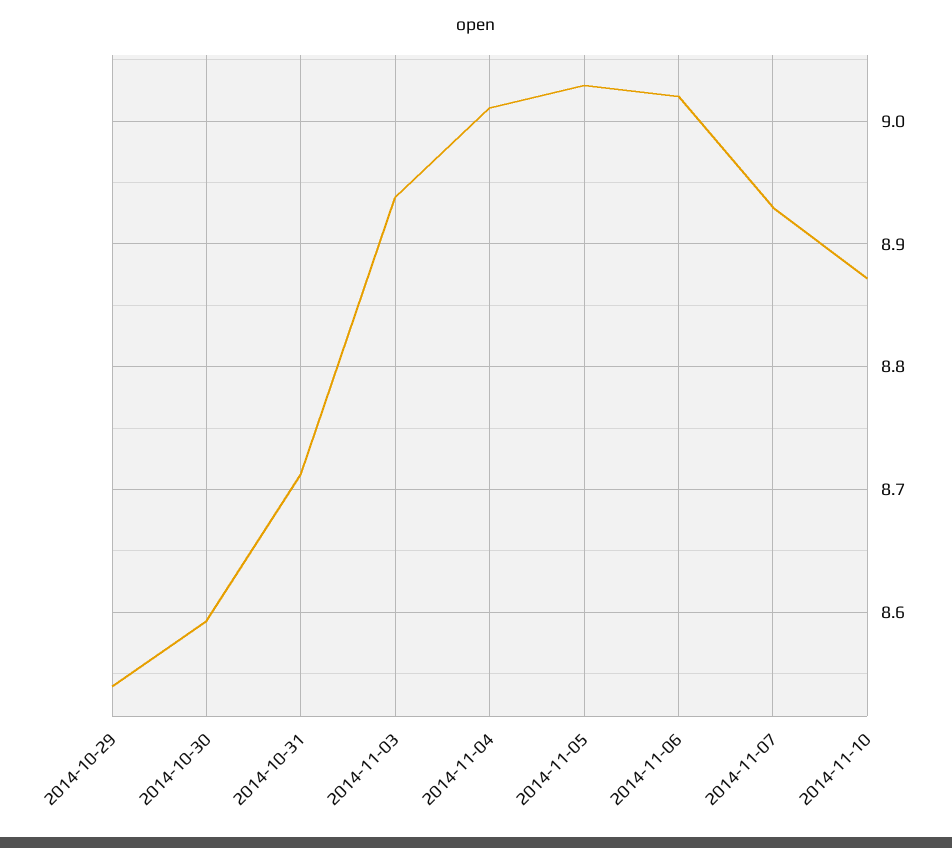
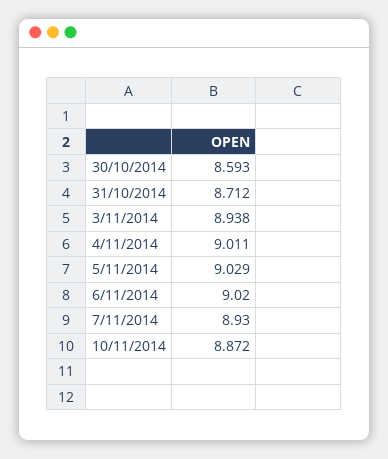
2014-10-29: 8.54 -> none

